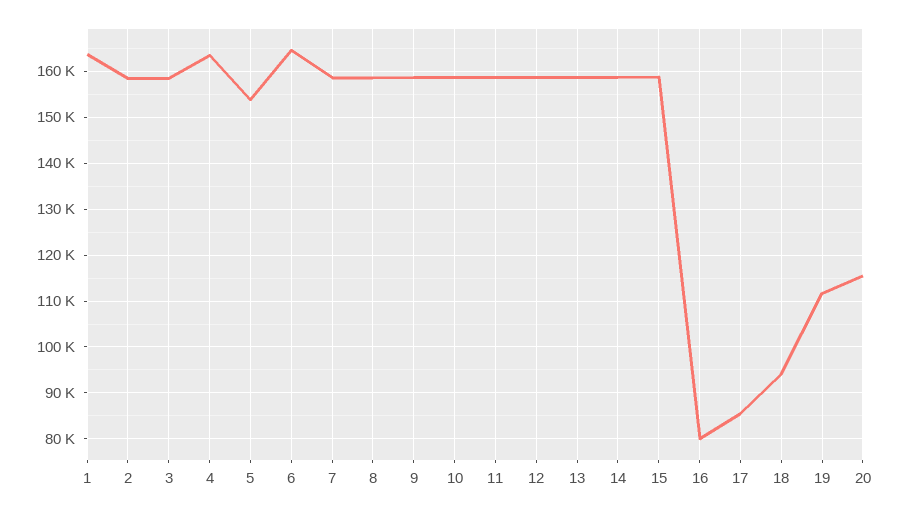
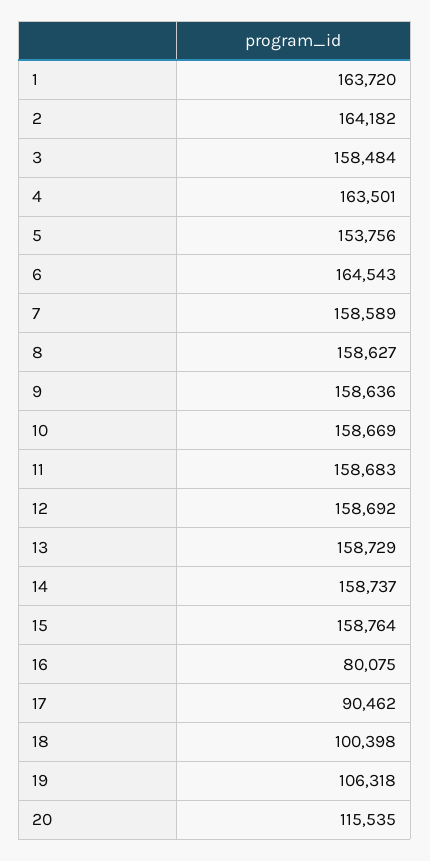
2: 158000 -> 164182
17: 86000 -> 90462
18: 94000 -> 100398
19: 112000 -> 106318

